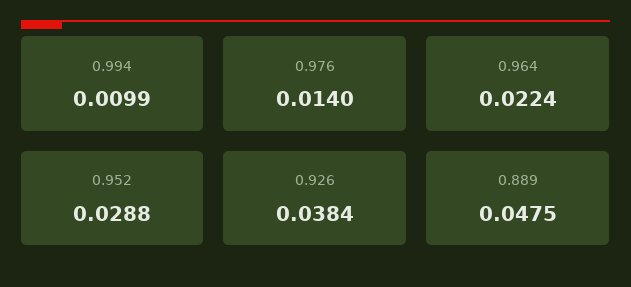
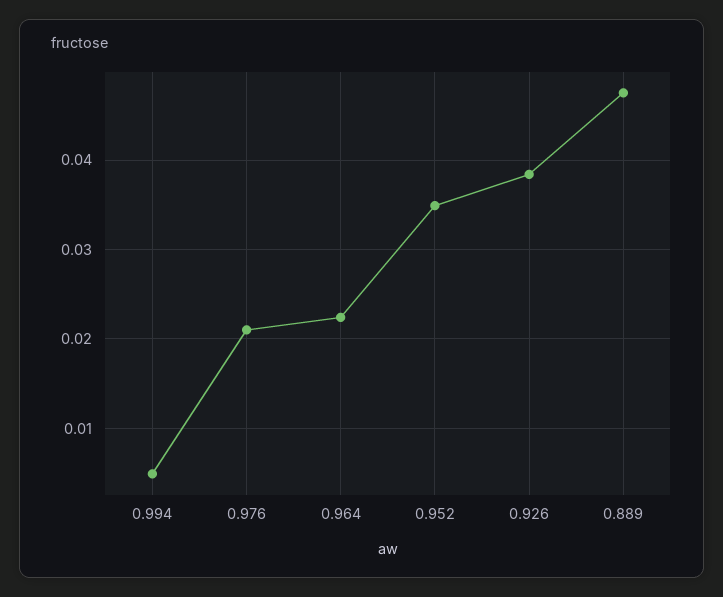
0.994: 0.0099 -> 0.005
0.976: 0.014 -> 0.021
0.952: 0.0288 -> 0.035

